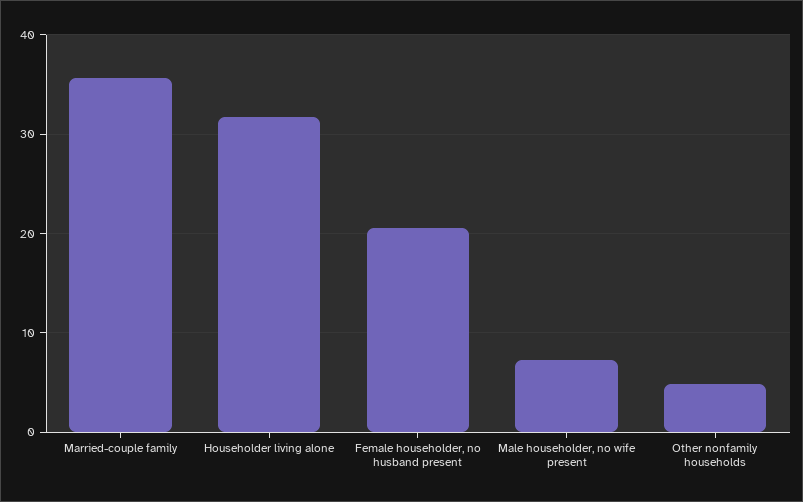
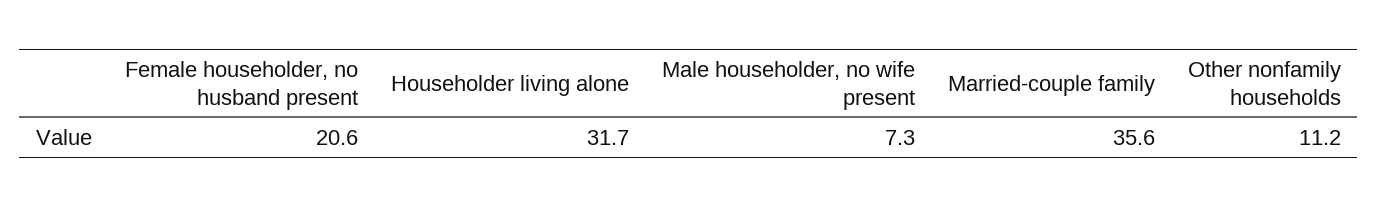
Other nonfamily households: 5 -> 11.2

